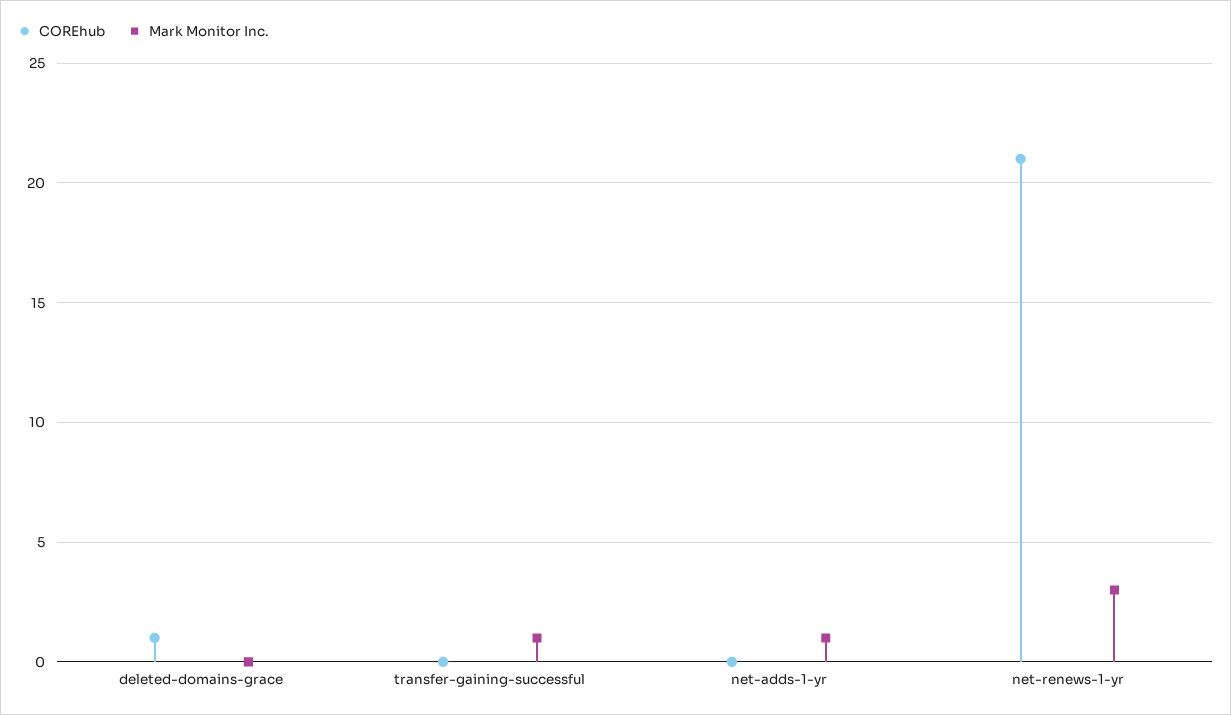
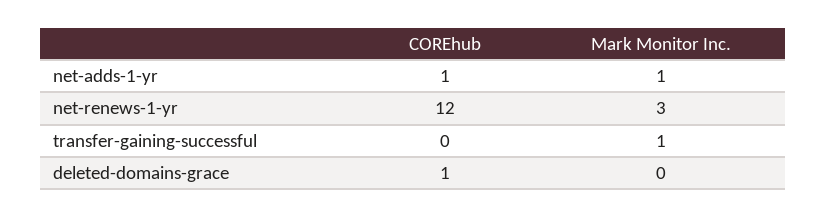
COREhub, net-adds-1-yr: 0 -> 1
COREhub, net-renews-1-yr: 21 -> 12

